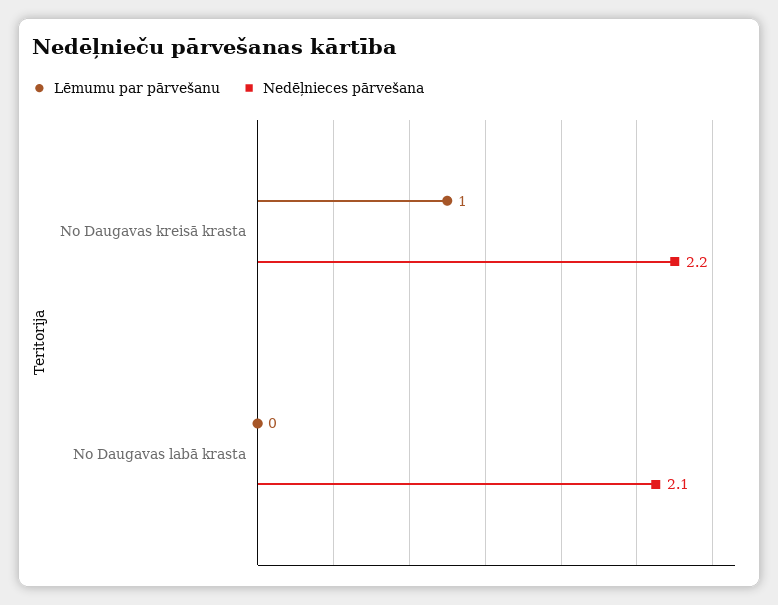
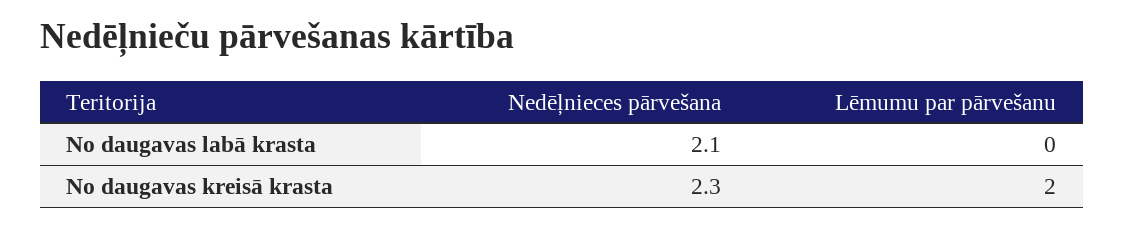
Lēmumu par pārvešanu, No Daugavas kreisā krasta: 1 -> 2
Nedēļnieces pārvešana, No Daugavas kreisā krasta: 2.2 -> 2.3

